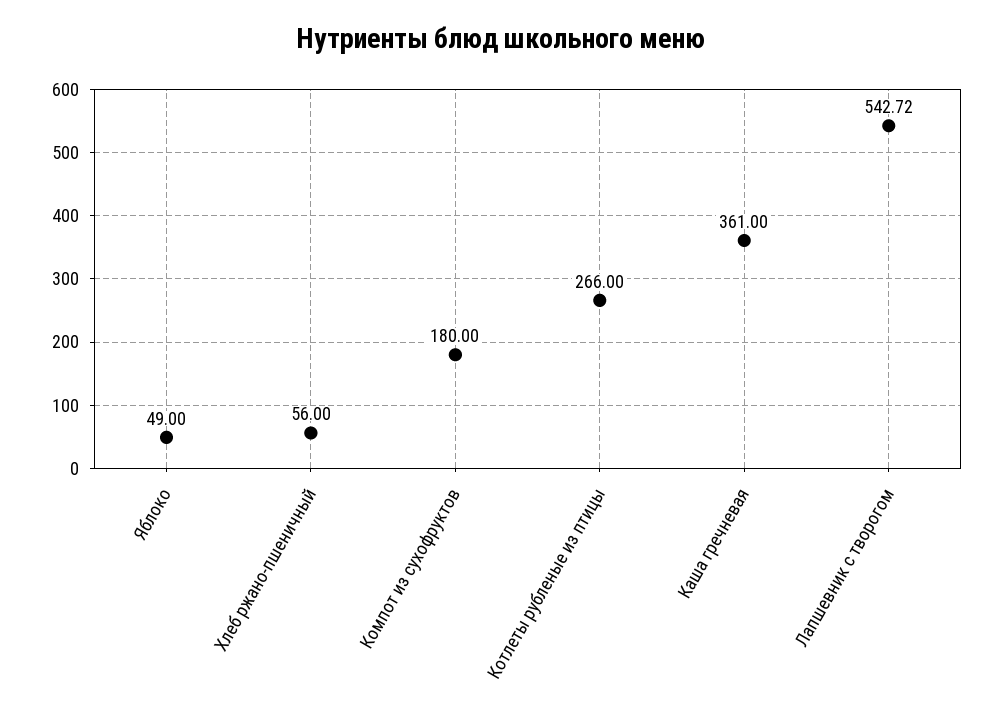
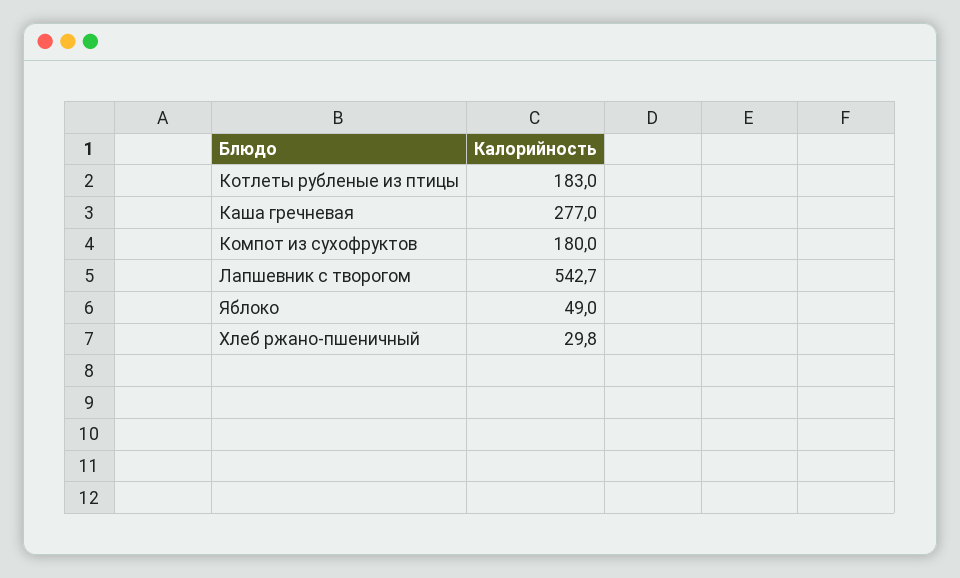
Хлеб ржано-пшеничный: 56 -> 29.8
Котлеты рубленые из птицы: 266 -> 183
Каша гречневая: 361 -> 277

